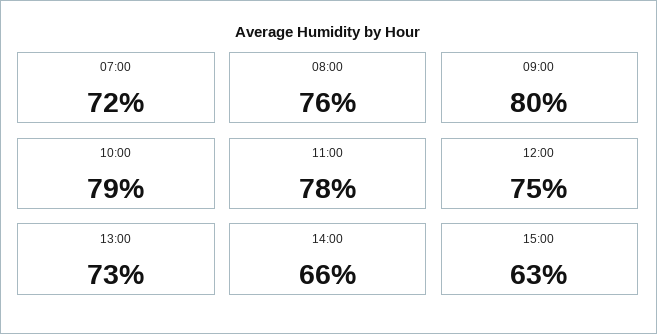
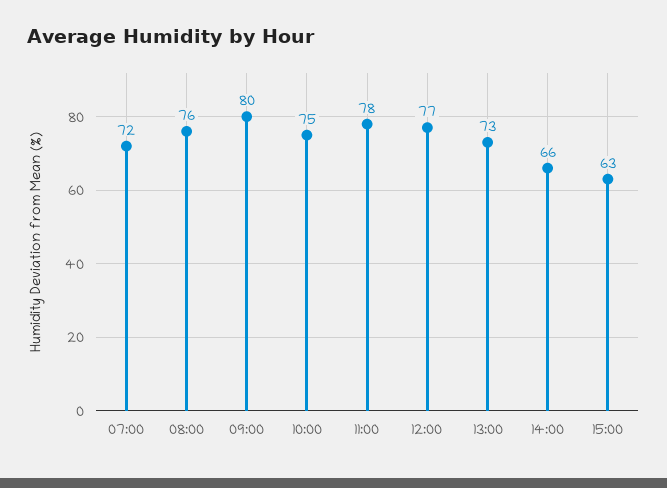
10:00: 79 -> 75
12:00: 75 -> 77

